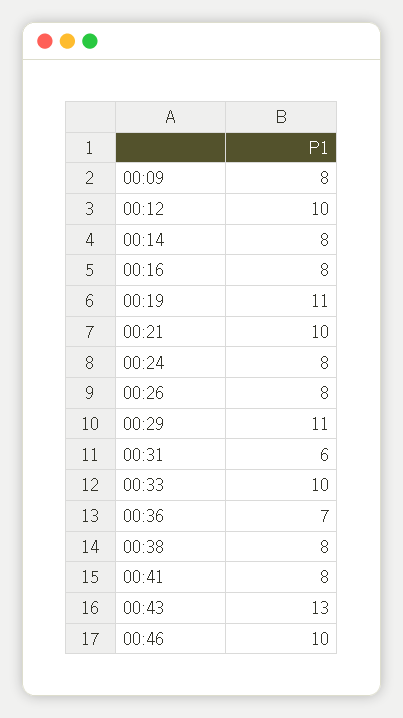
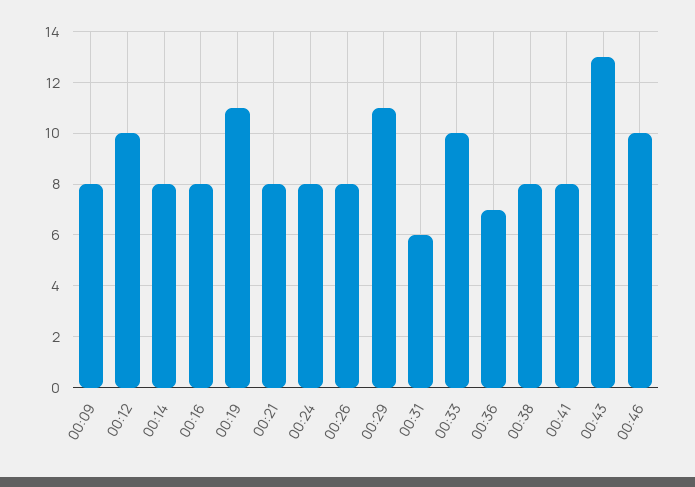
00:21: 10 -> 8

